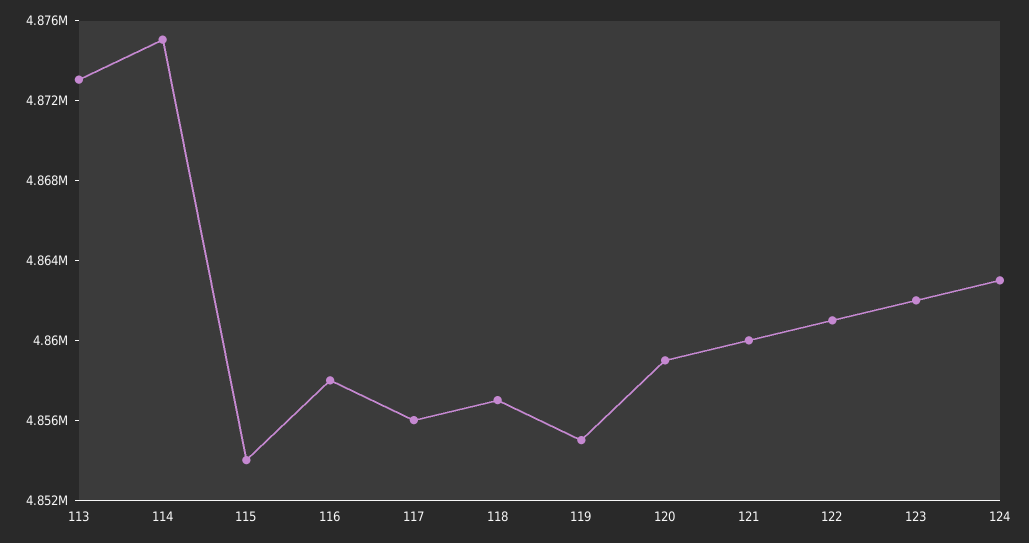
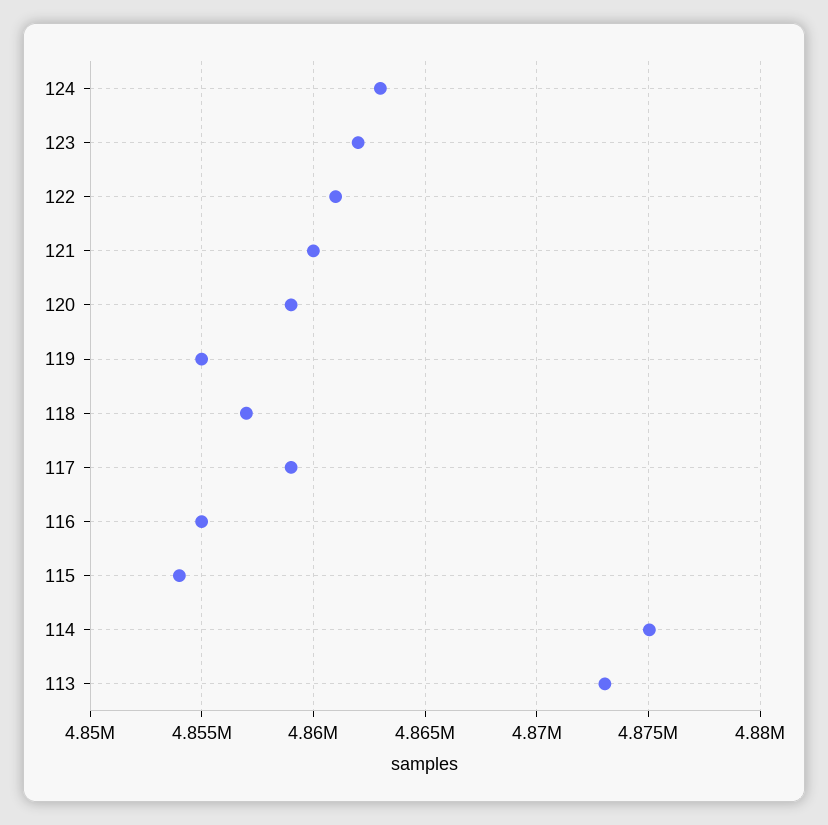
116: 4858000 -> 4855000
117: 4856000 -> 4859000

